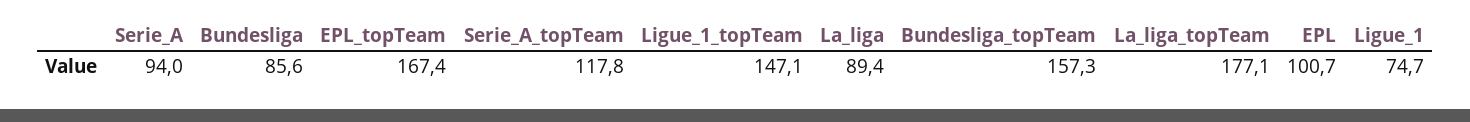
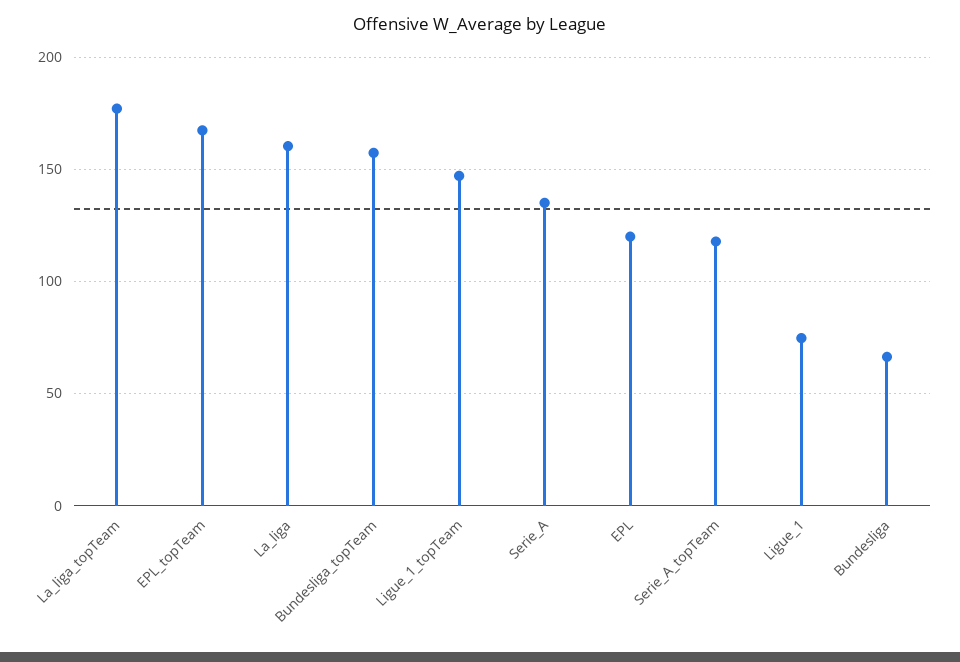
Serie_A: 94 -> 135
Bundesliga: 85.6 -> 65
La_liga: 89.4 -> 160
EPL: 100.7 -> 120

